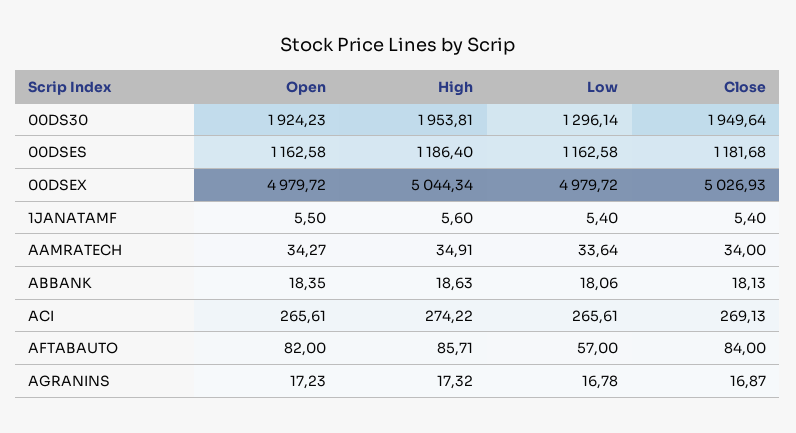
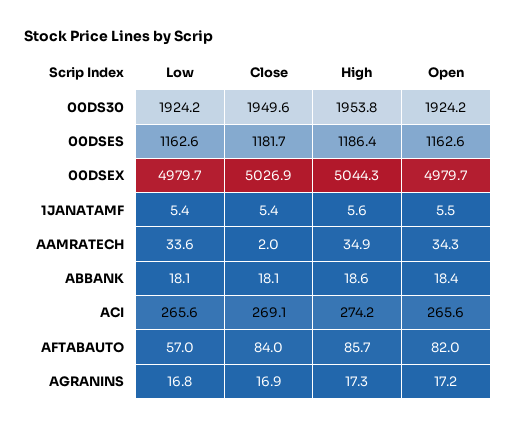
Low, 00DS30: 1296.14 -> 1924.2
Close, AAMRATECH: 34 -> 2

